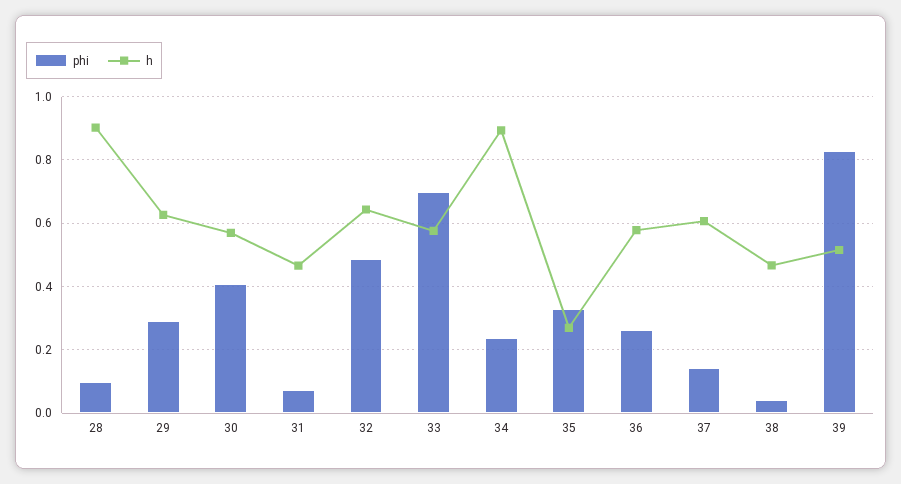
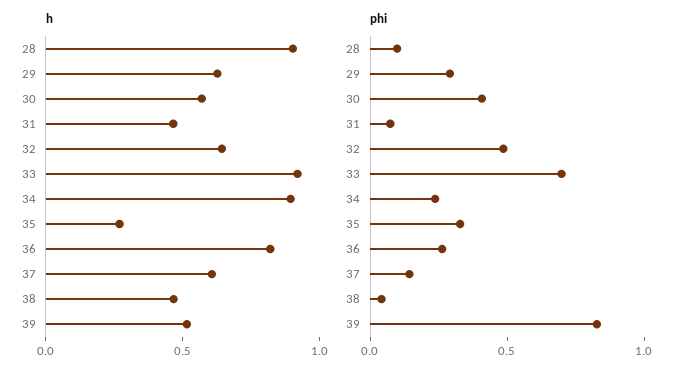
h, 33: 0.58 -> 0.9
h, 36: 0.58 -> 0.8

